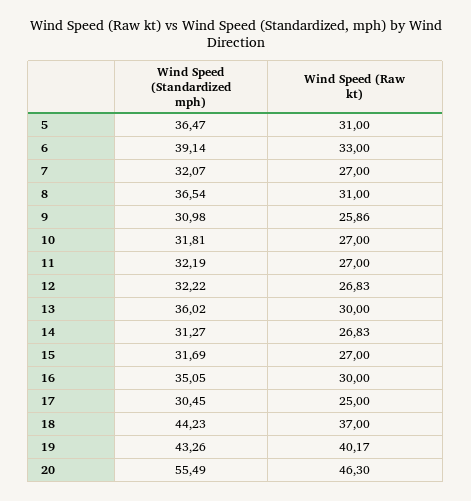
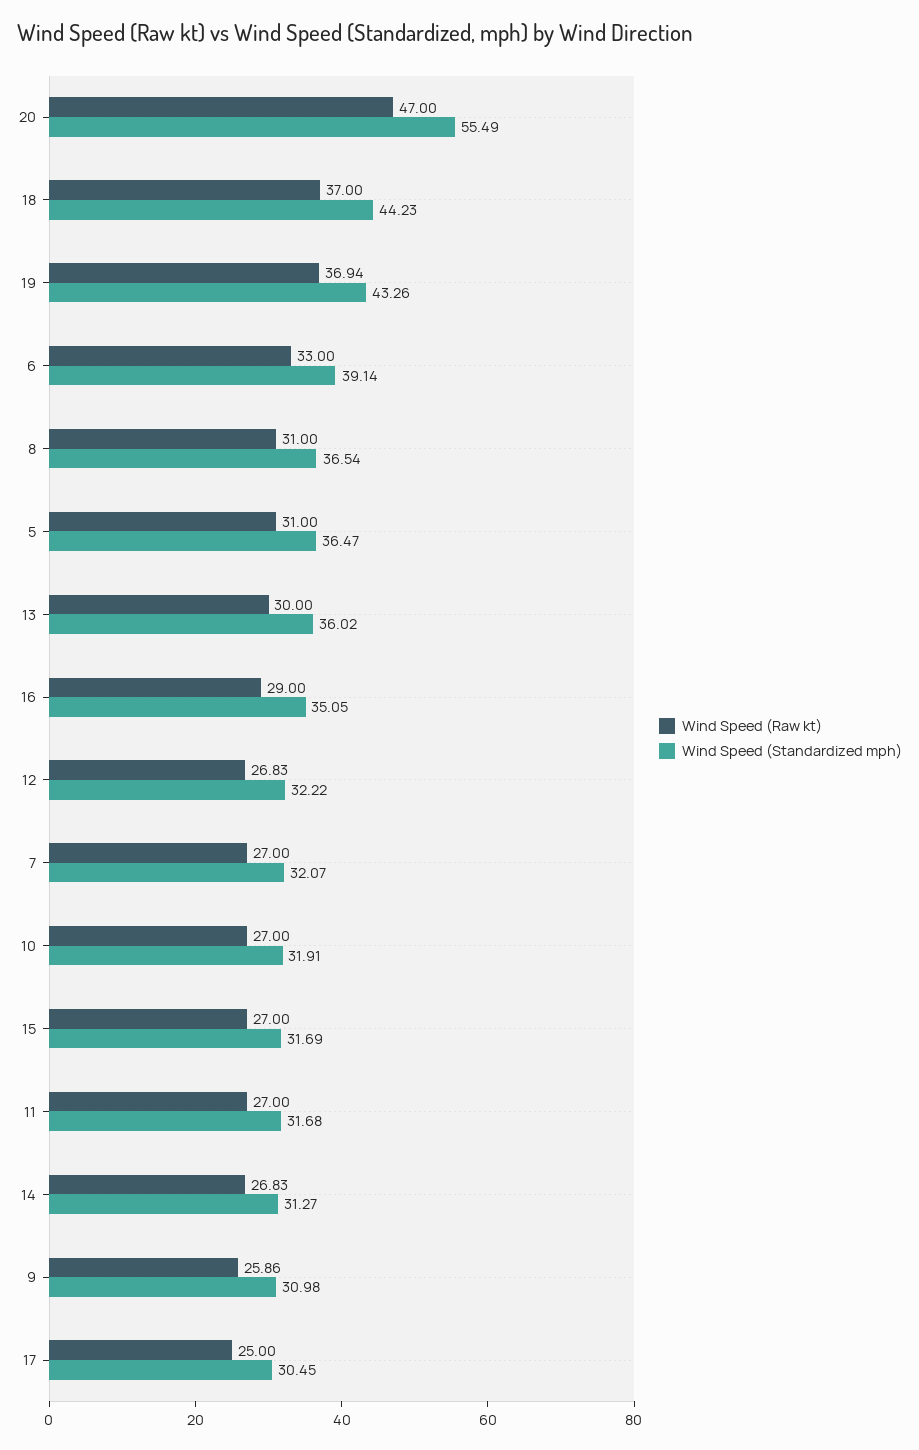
Wind Speed (Standardized mph), 10: 31.81 -> 31.91
Wind Speed (Standardized mph), 11: 32.19 -> 31.68
Wind Speed (Raw kt), 16: 30 -> 29
Wind Speed (Raw kt), 19: 40.17 -> 36.94
Wind Speed (Raw kt), 20: 46.3 -> 47

